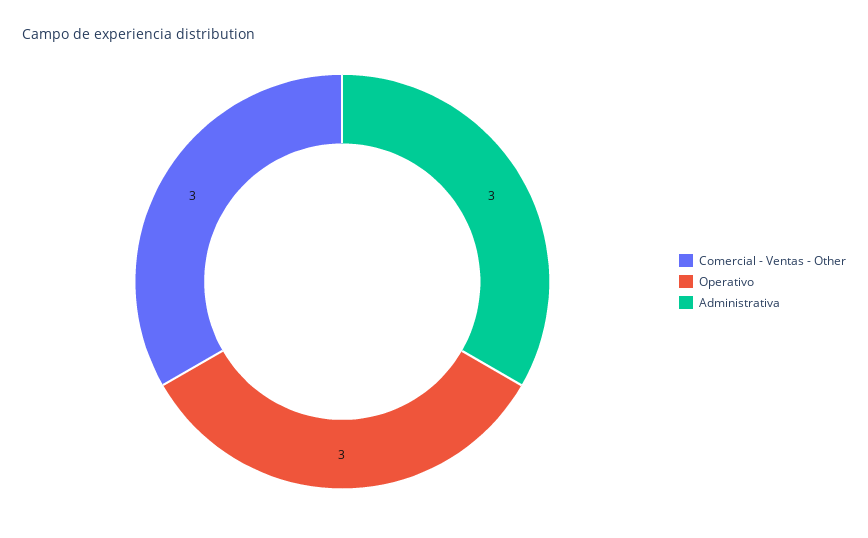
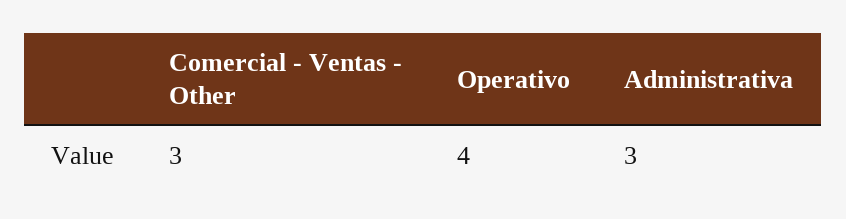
Operativo: 3 -> 4

